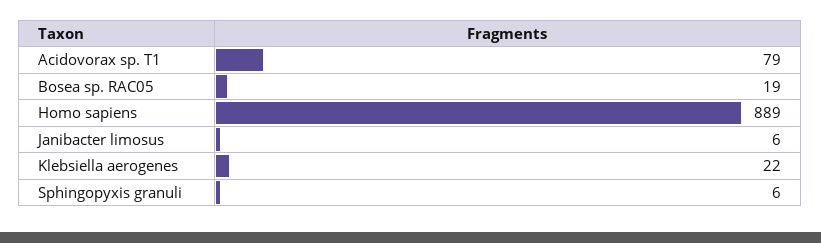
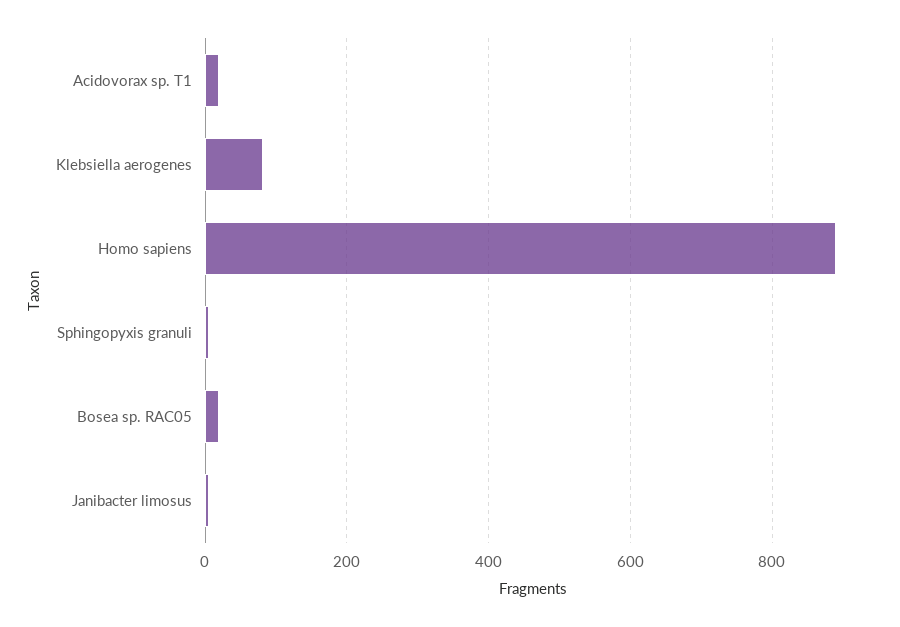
Acidovorax sp. T1: 79 -> 20
Klebsiella aerogenes: 22 -> 80

